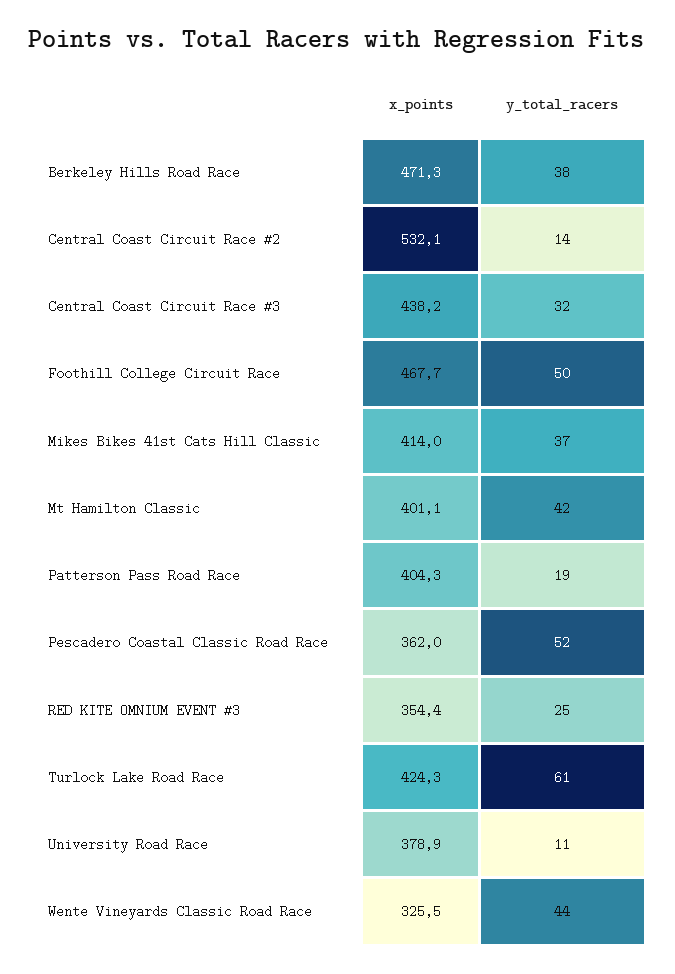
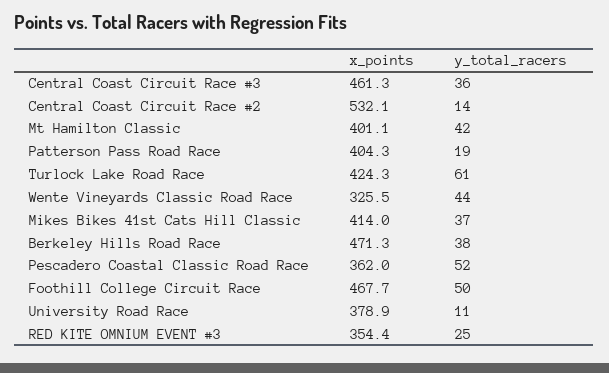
x_points, Central Coast Circuit Race #3: 438.2 -> 461.3
y_total_racers, Central Coast Circuit Race #3: 32 -> 36

